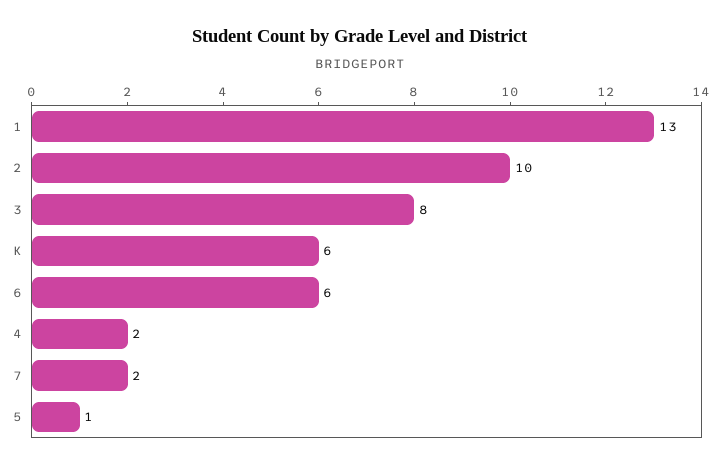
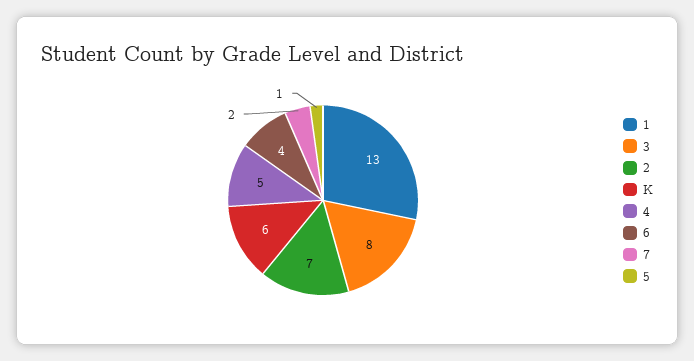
2: 10 -> 7
6: 6 -> 4
4: 2 -> 5

